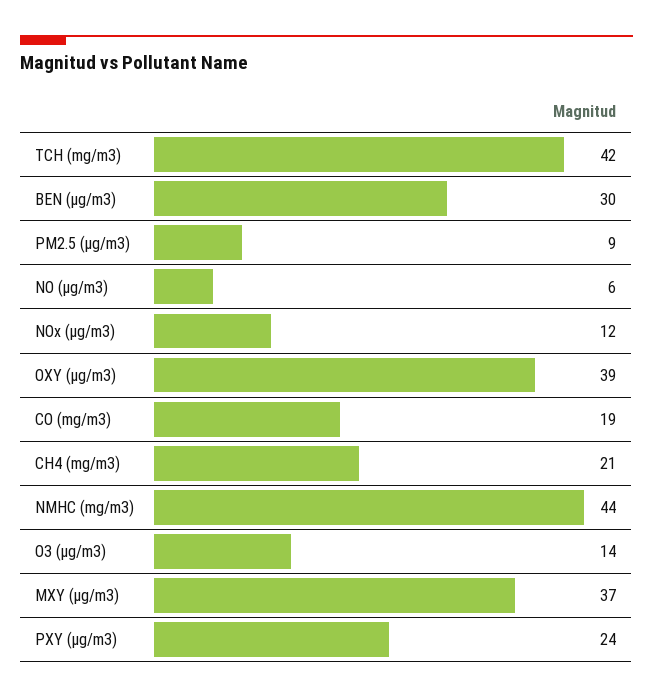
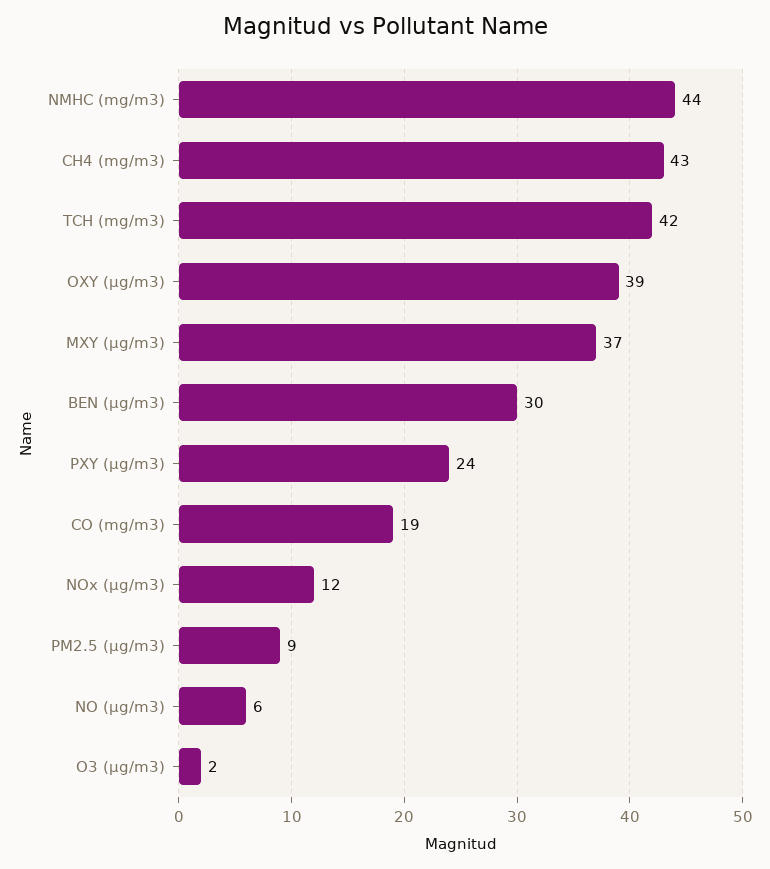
CH4 (mg/m3): 21 -> 43
O3 (µg/m3): 14 -> 2

